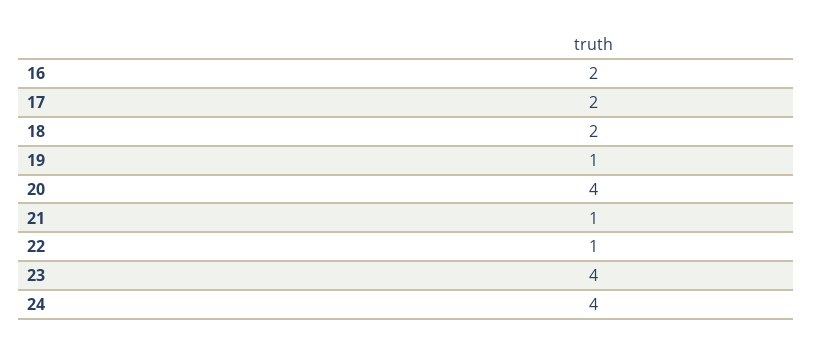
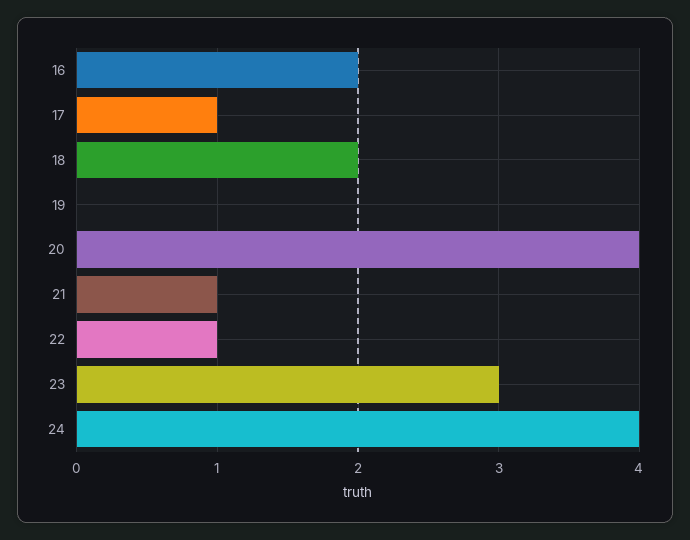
17: 2 -> 1
19: 1 -> 0
23: 4 -> 3

